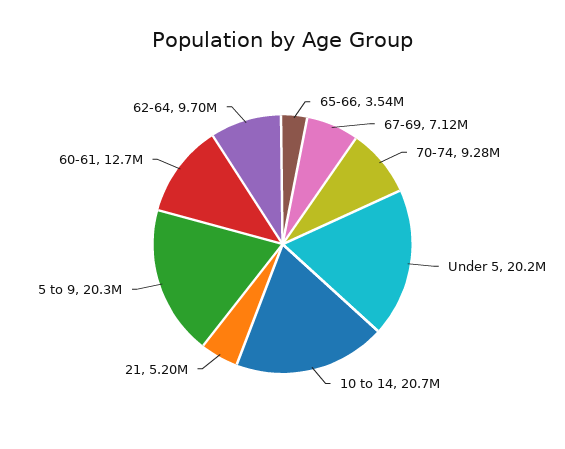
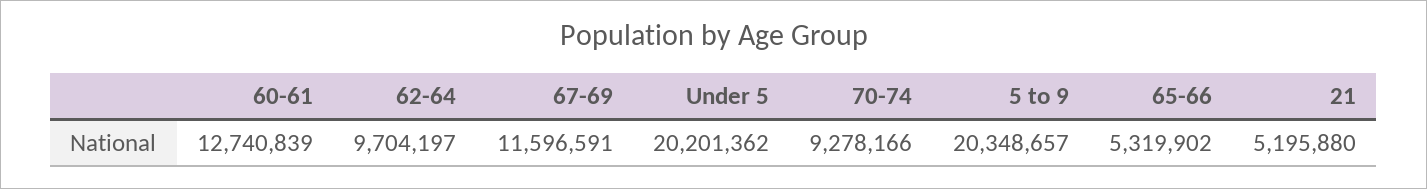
65-66: 3540000 -> 5319902
67-69: 7120000 -> 11596591
10 to 14: 20700000 -> none

